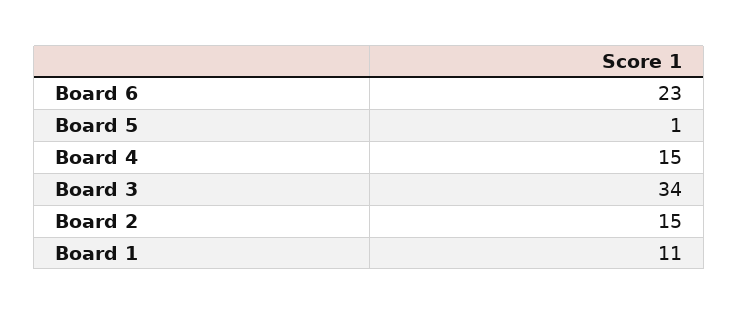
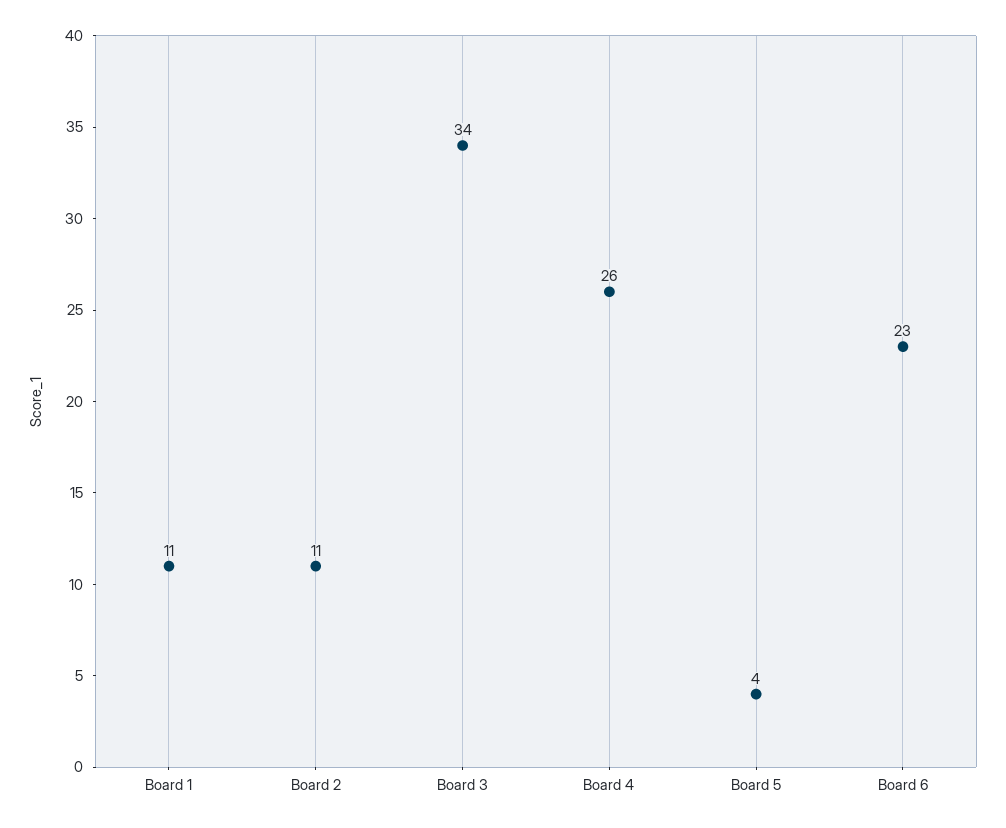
Board 5: 1 -> 4
Board 4: 15 -> 26
Board 2: 15 -> 11

